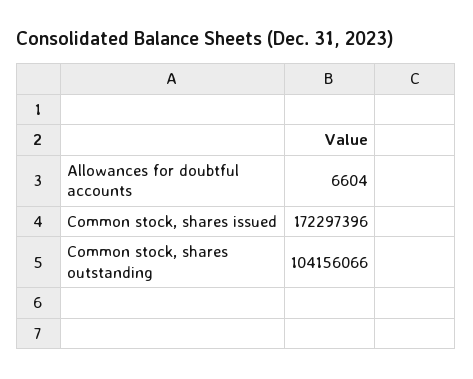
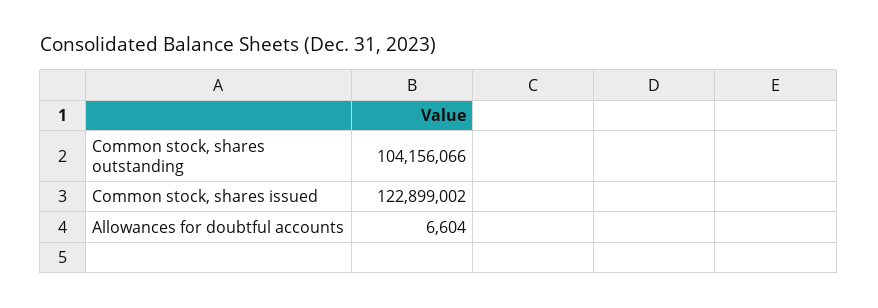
Common stock, shares issued: 172297396 -> 122899002

